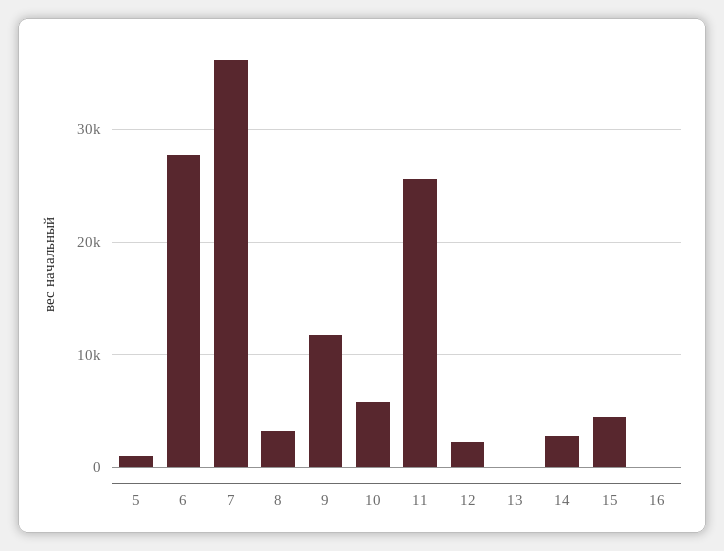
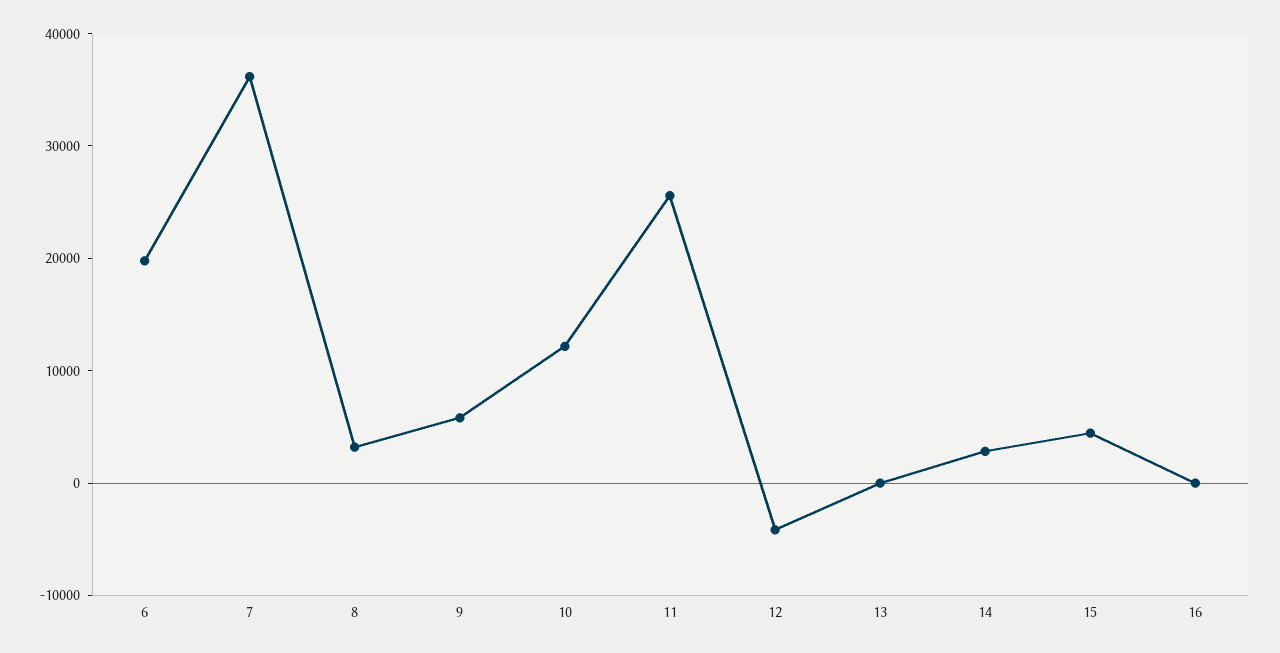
5: 1000 -> none
6: 28000 -> 20000
9: 12000 -> 6000
10: 6000 -> 12000
12: 2000 -> -4000

